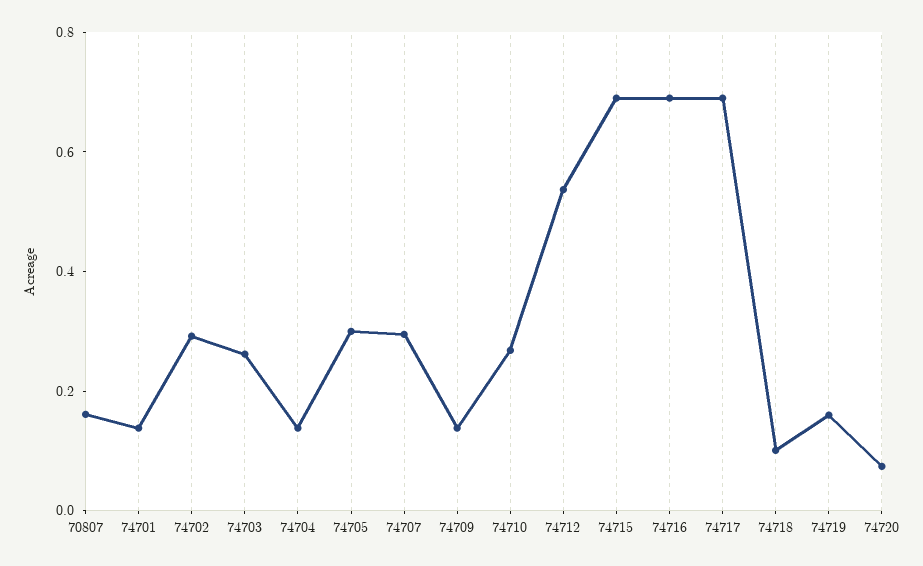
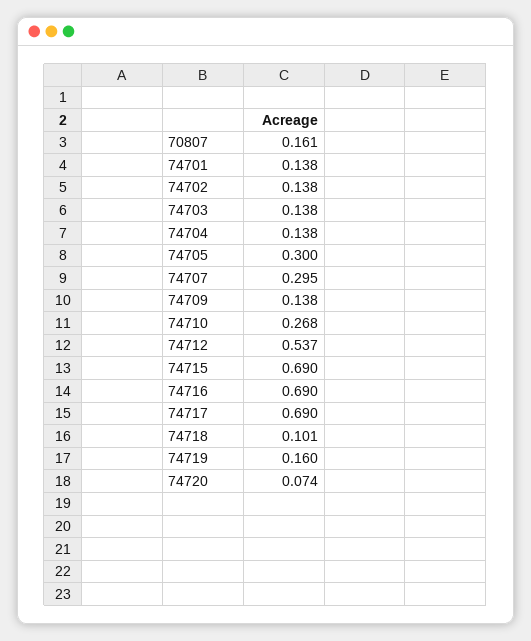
74702: 0.3 -> 0.138
74703: 0.25 -> 0.138

